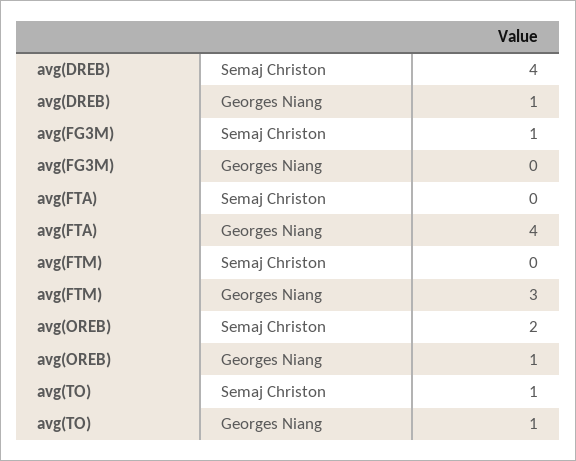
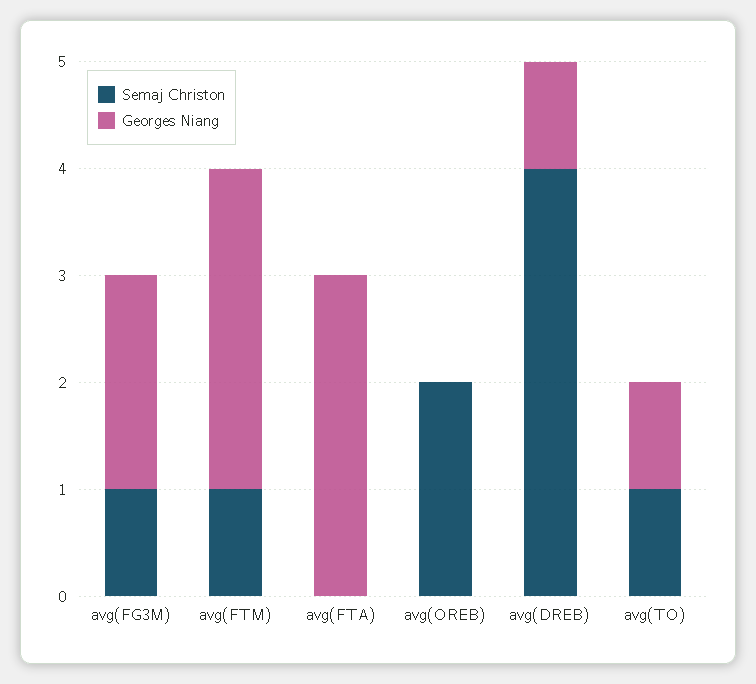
Georges Niang, avg(FG3M): 0 -> 2
Georges Niang, avg(FTA): 4 -> 3
Semaj Christon, avg(FTM): 0 -> 1
Georges Niang, avg(OREB): 1 -> 0

